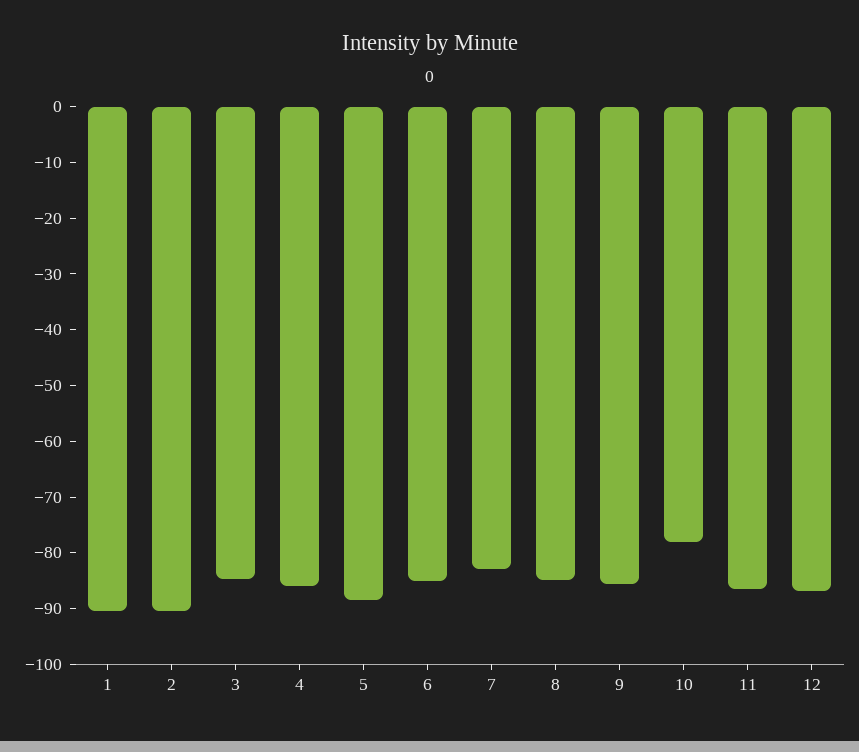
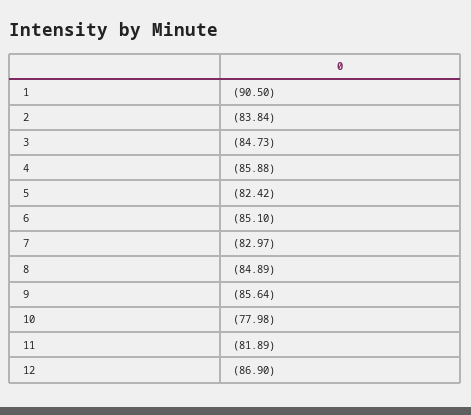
2: -90 -> -83.84
5: -88 -> -82.42
11: -86 -> -81.89

